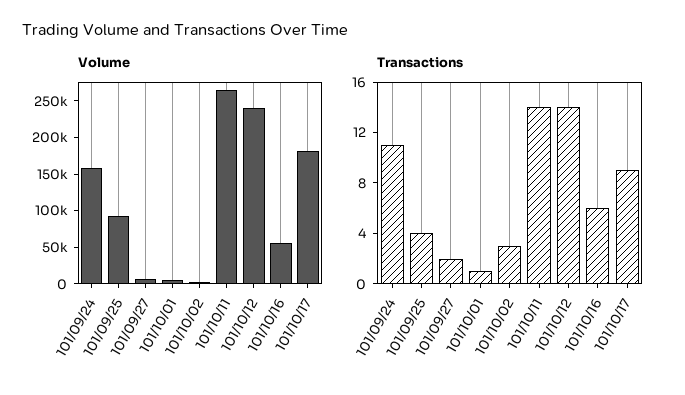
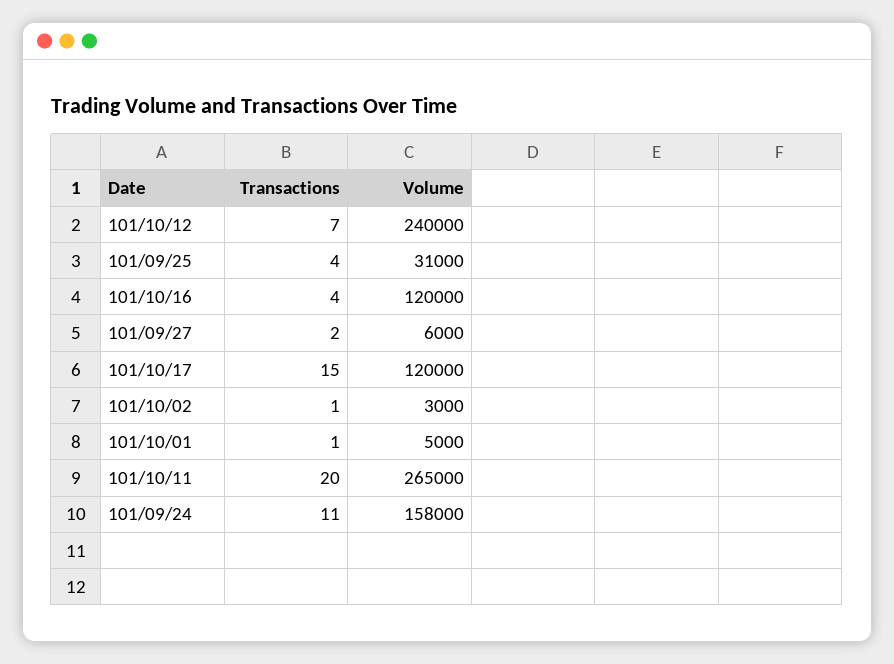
Volume, 101/09/25: 100000 -> 31000
Volume, 101/10/16: 50000 -> 120000
Volume, 101/10/17: 175000 -> 120000
Transactions, 101/10/02: 3 -> 1
Transactions, 101/10/11: 14 -> 20
Transactions, 101/10/12: 14 -> 7
Transactions, 101/10/16: 6 -> 4
Transactions, 101/10/17: 9 -> 15

